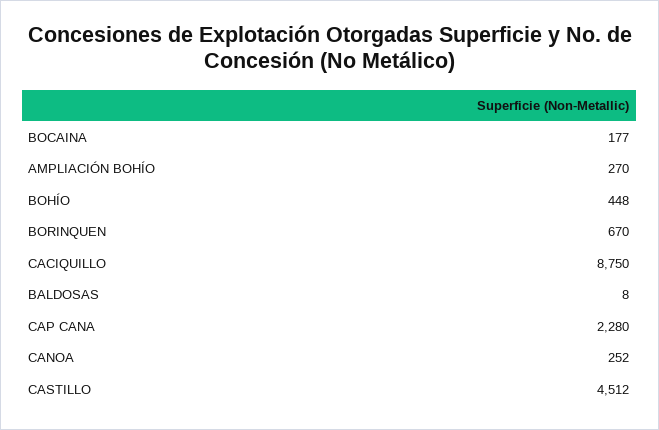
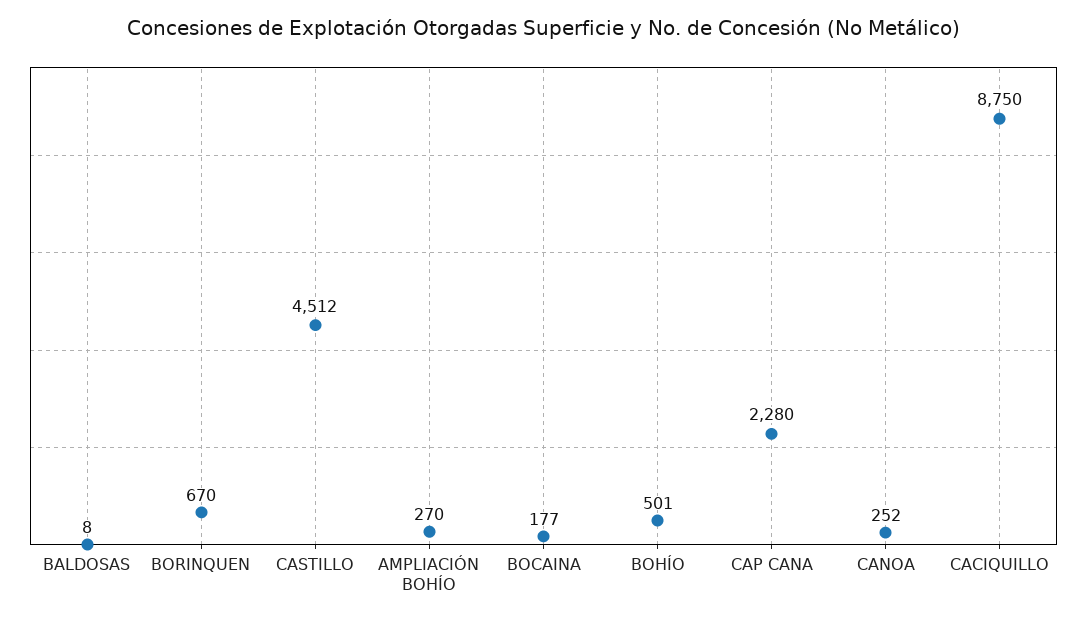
BOHÍO: 448 -> 501

